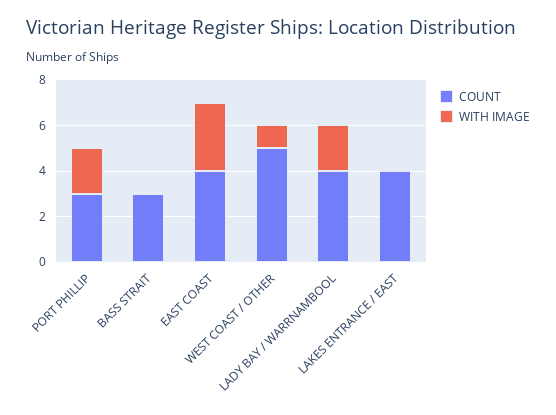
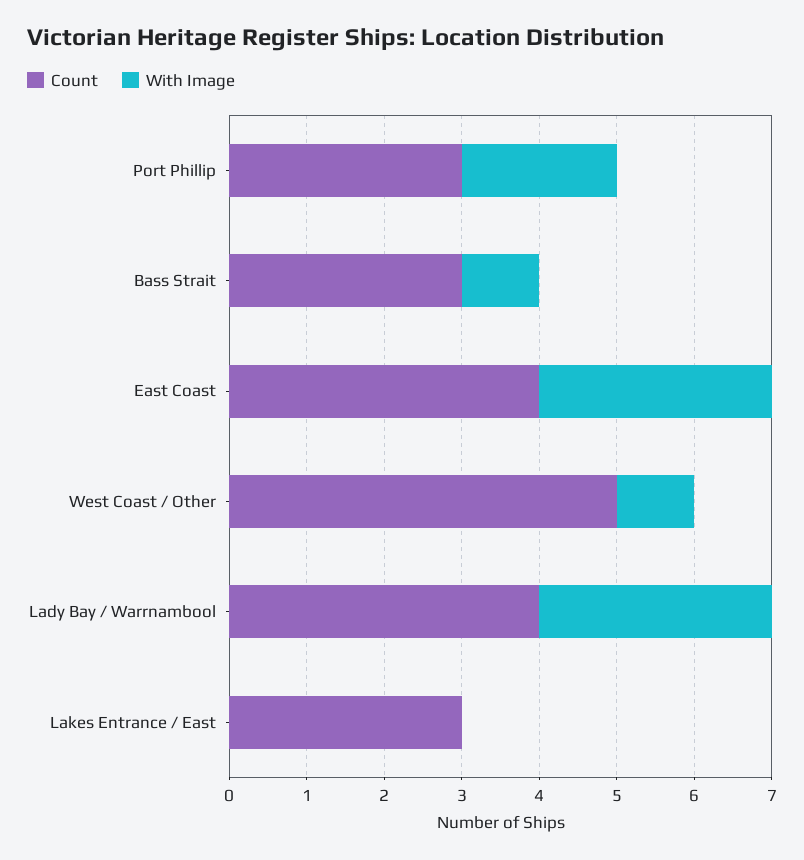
WITH IMAGE, BASS STRAIT: 0 -> 1
WITH IMAGE, LADY BAY / WARRNAMBOOL: 2 -> 3
COUNT, LAKES ENTRANCE / EAST: 4 -> 3

